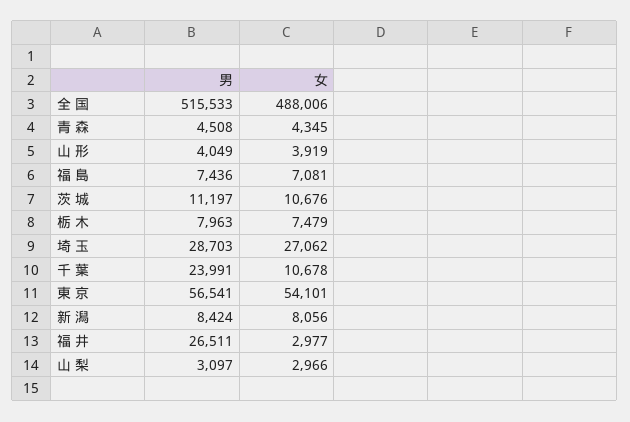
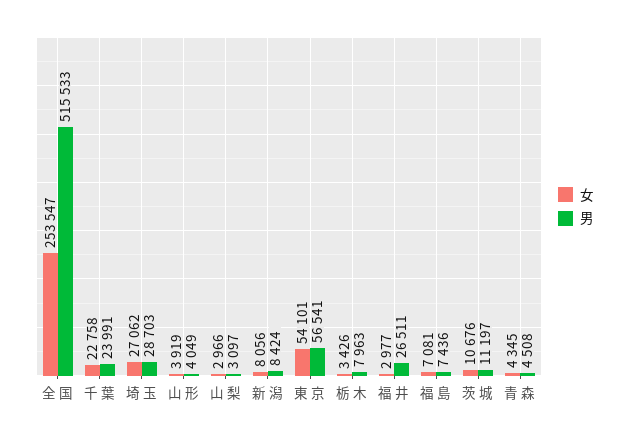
女, 全 国: 488006 -> 253547
女, 栃 木: 7479 -> 3426
女, 千 葉: 10678 -> 22758

